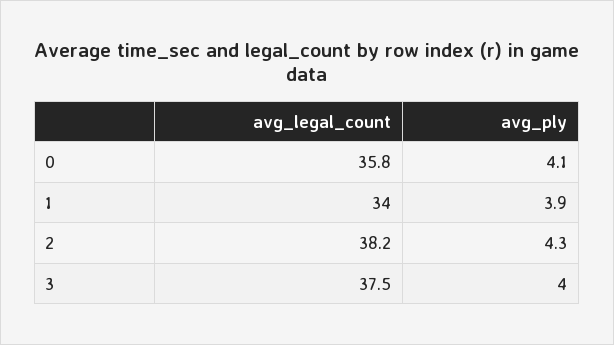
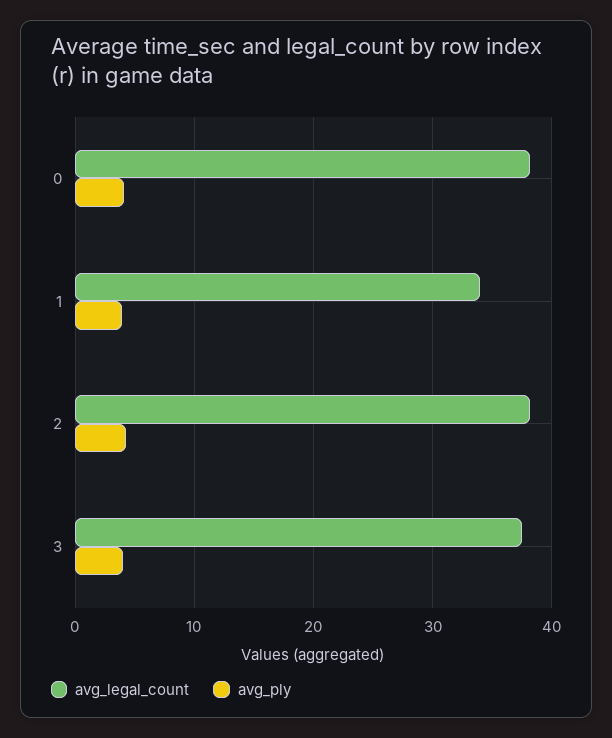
avg_legal_count, 0: 35.8 -> 38

